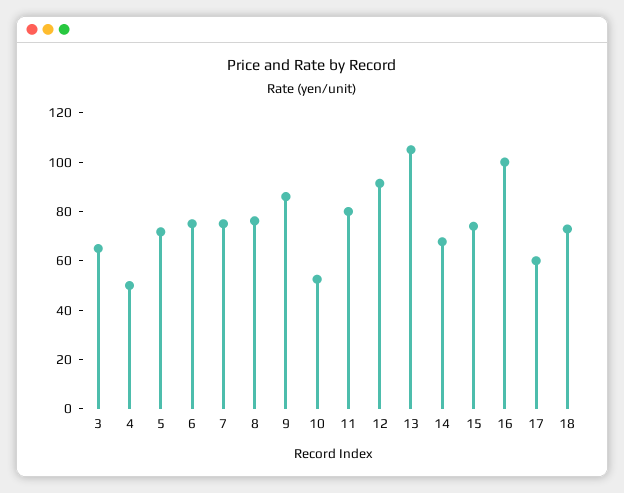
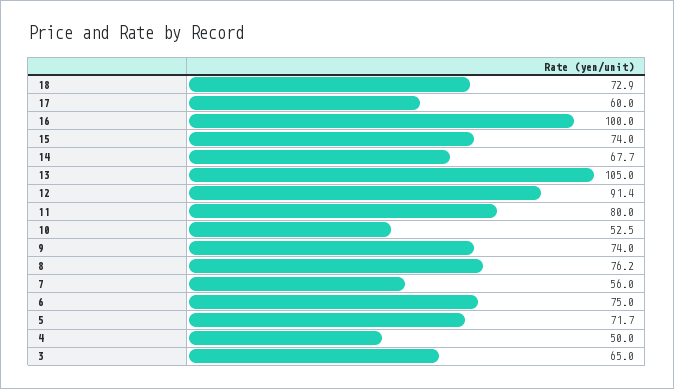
7: 75 -> 56
9: 85 -> 74

